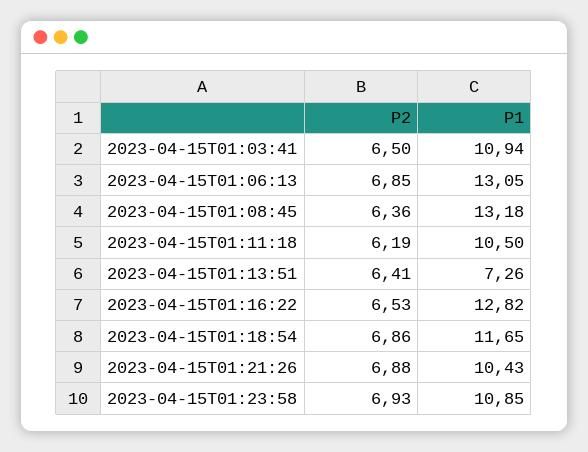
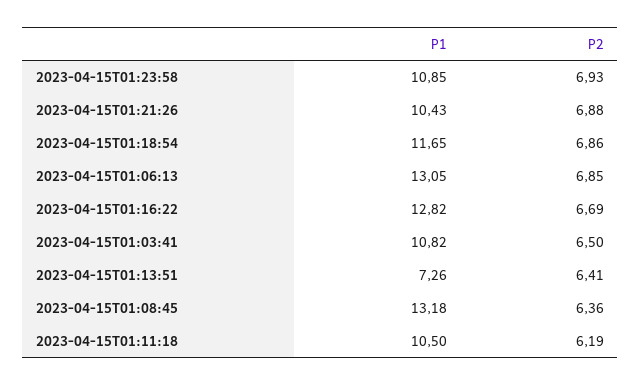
P1, 2023-04-15T01:03:41: 10.94 -> 10.82
P2, 2023-04-15T01:16:22: 6.53 -> 6.69

